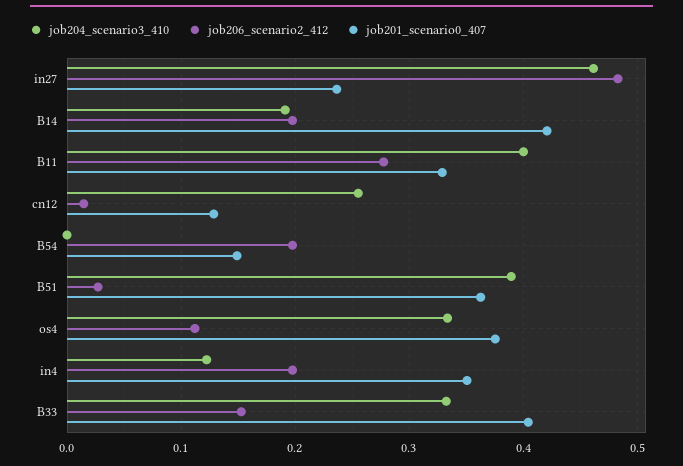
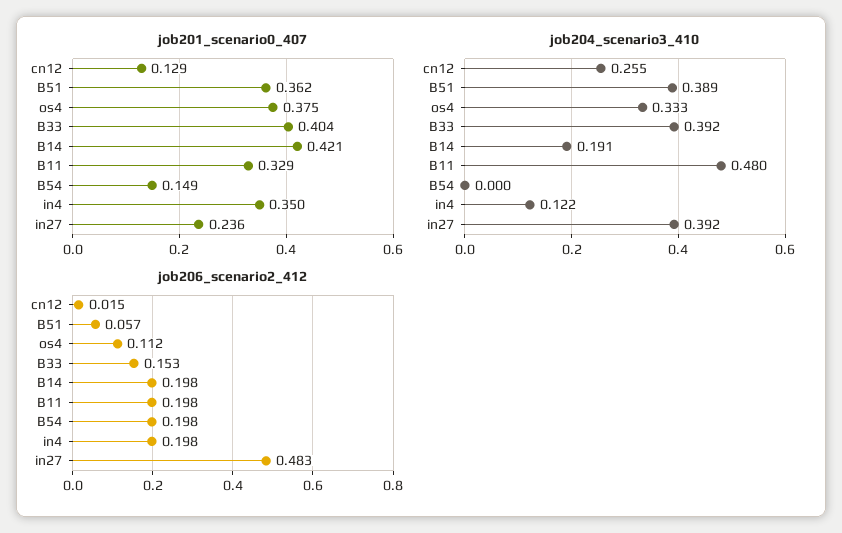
job204_scenario3_410, in27: 0.46 -> 0.392
job204_scenario3_410, B11: 0.4 -> 0.48
job206_scenario2_412, B11: 0.28 -> 0.198
job206_scenario2_412, B51: 0.03 -> 0.057
job204_scenario3_410, B33: 0.33 -> 0.392

